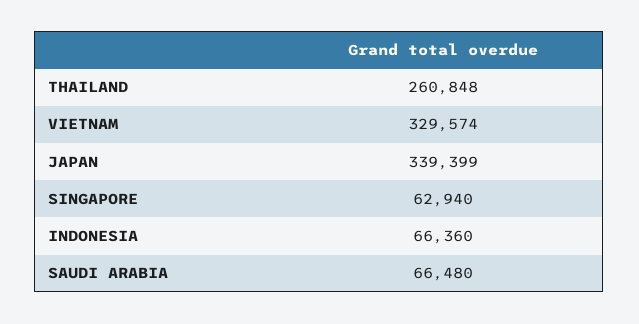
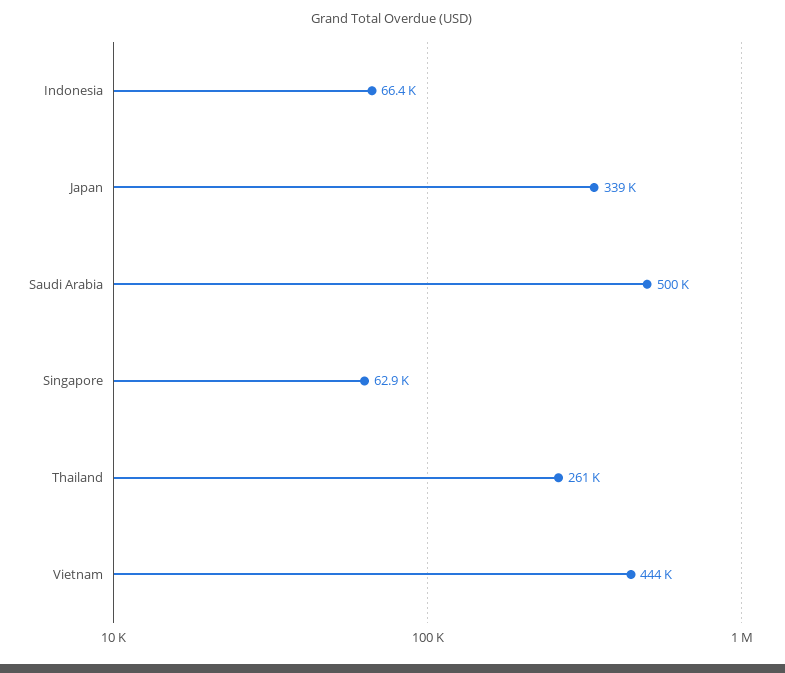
VIETNAM: 329574 -> 444000
SAUDI ARABIA: 66480 -> 500000

